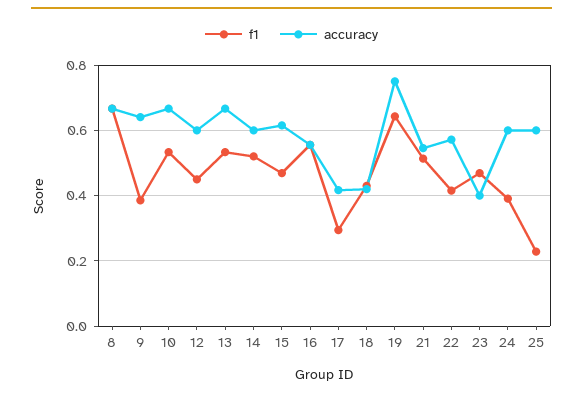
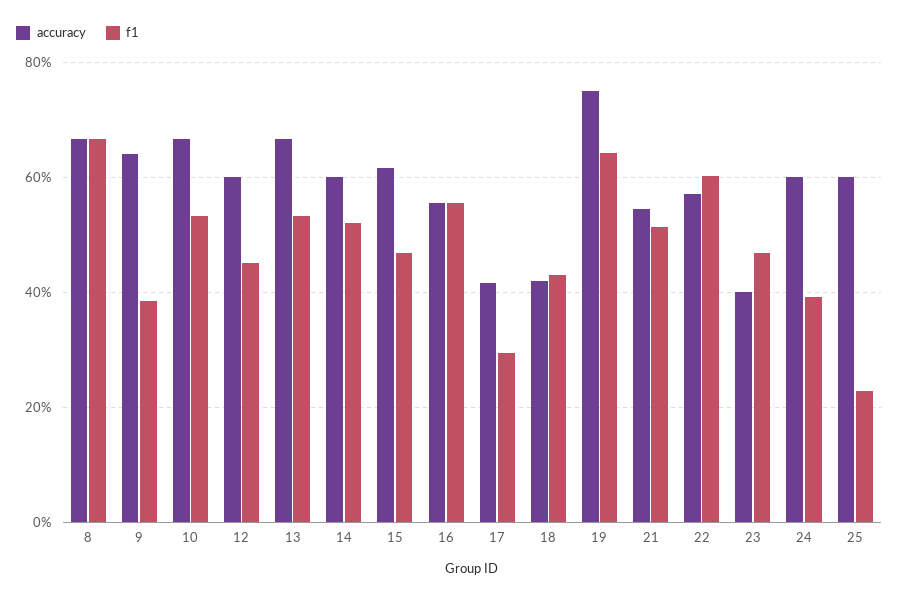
f1, 22: 0.42 -> 0.6

